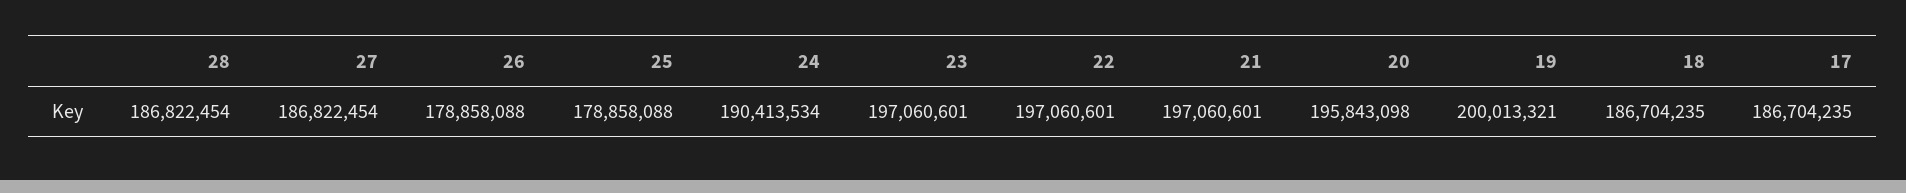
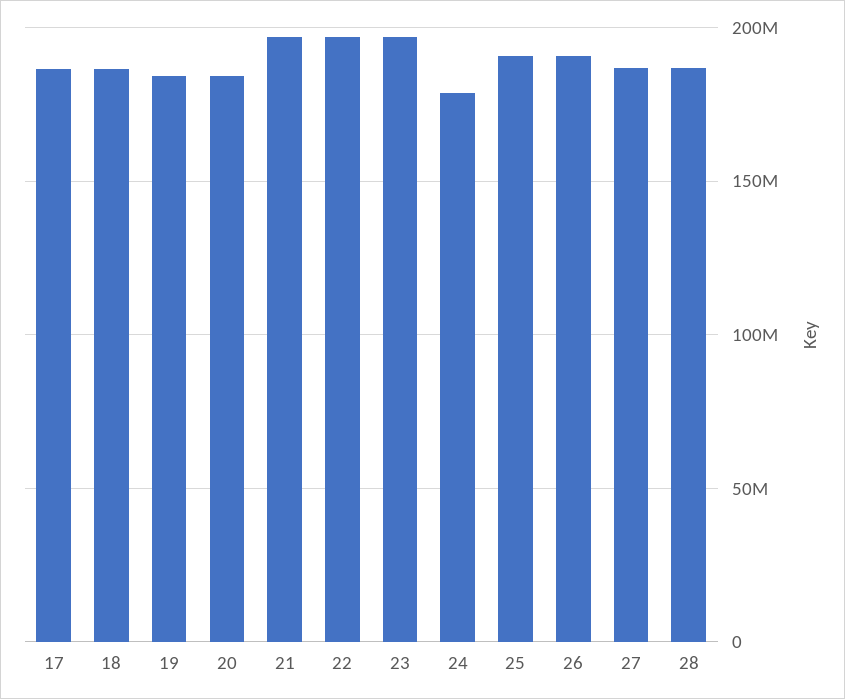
26: 178858088 -> 190000000
25: 178858088 -> 190000000
24: 190413534 -> 180000000
20: 195843098 -> 185000000
19: 200013321 -> 185000000

